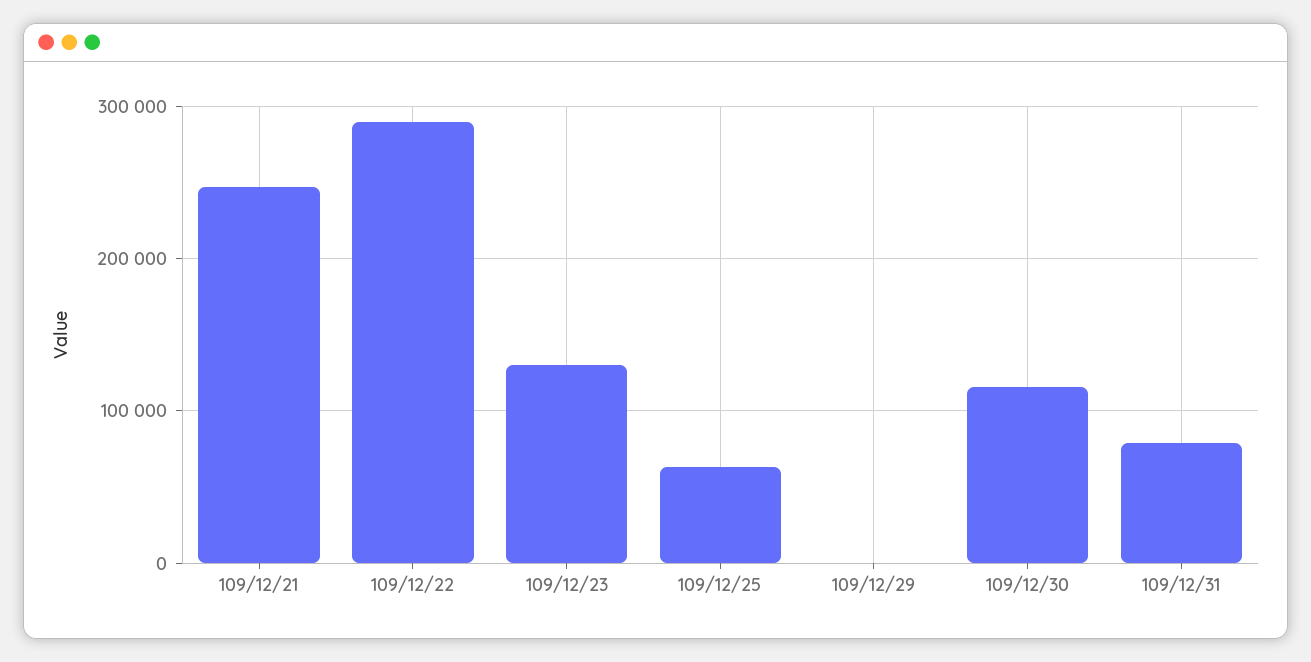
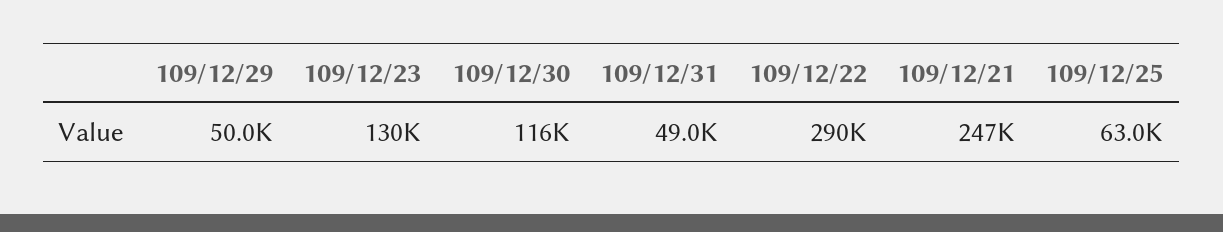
109/12/29: 0 -> 50000
109/12/31: 80000 -> 49000

